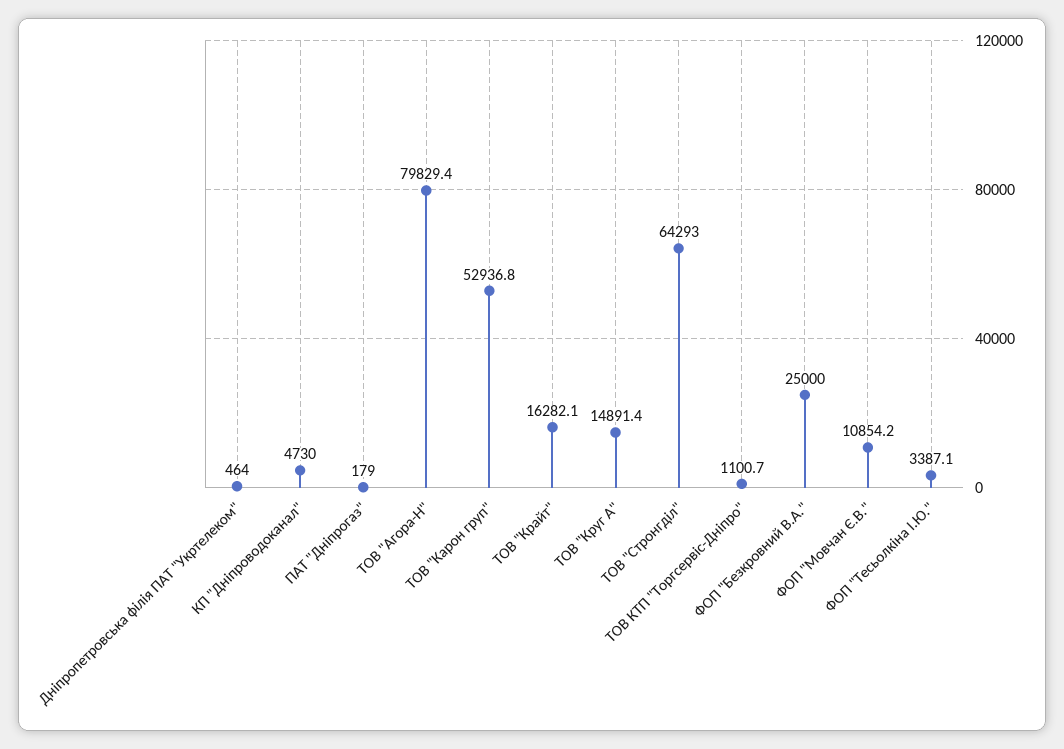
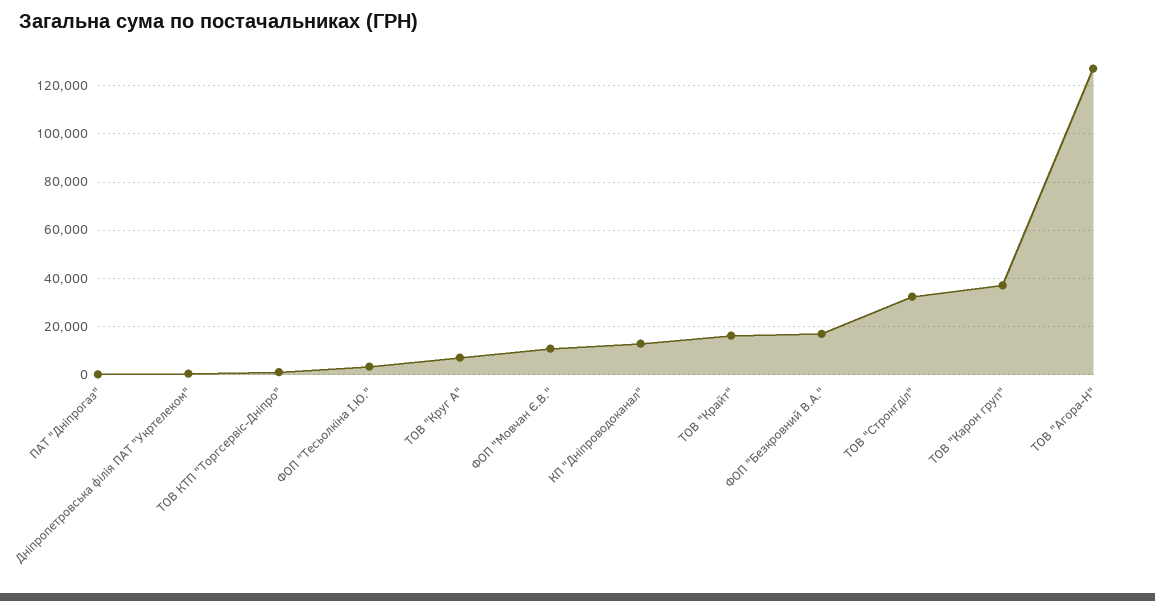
КП "Дніпроводоканал": 4730 -> 12500
ТОВ "Агора-Н": 79829.4 -> 127500
ТОВ "Карон груп": 52936.8 -> 37500
ТОВ "Круг А": 14891.4 -> 7500
ТОВ "Стронгділ": 64293 -> 32500
ФОП "Безкровний В.А.": 25000 -> 17500

